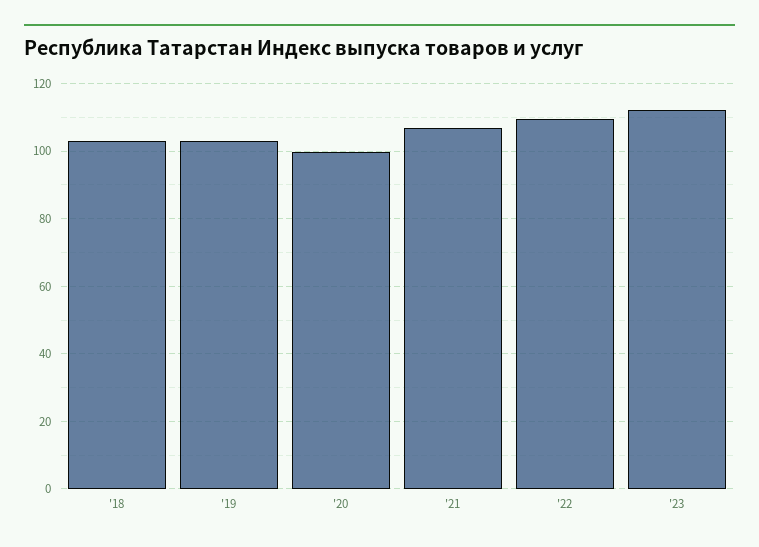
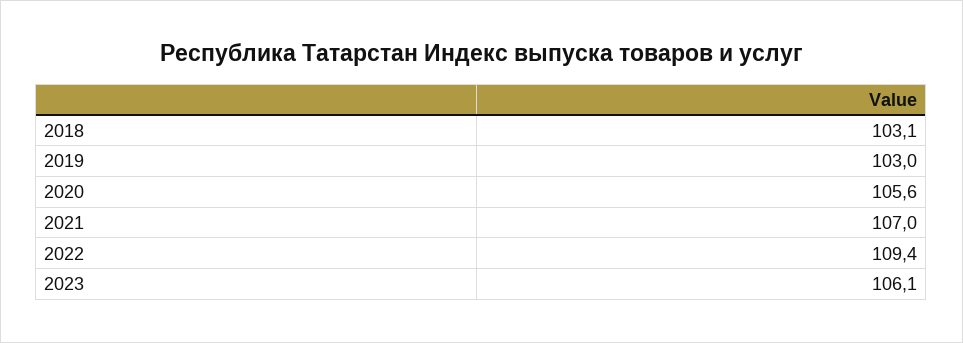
'20: 100 -> 105.6
'23: 112 -> 106.1

